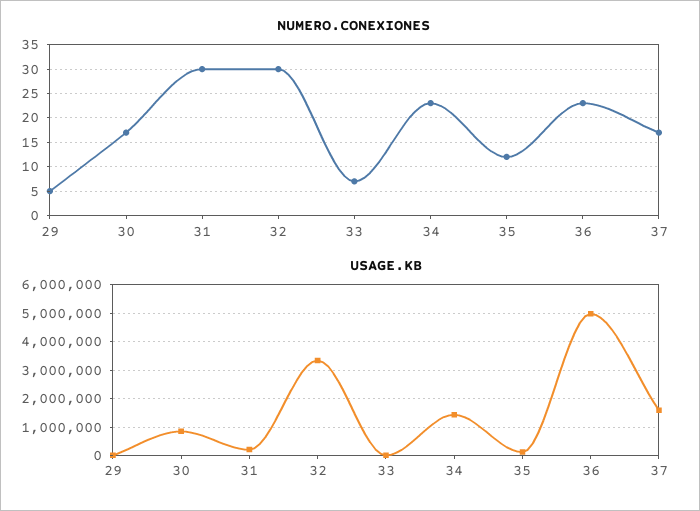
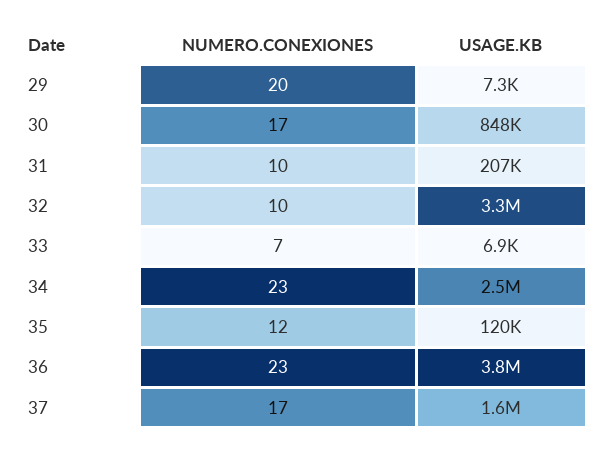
NUMERO.CONEXIONES, 29: 5 -> 20
NUMERO.CONEXIONES, 31: 30 -> 10
NUMERO.CONEXIONES, 32: 30 -> 10
USAGE.KB, 34: 1500000 -> 2500000
USAGE.KB, 36: 5000000 -> 3800000

